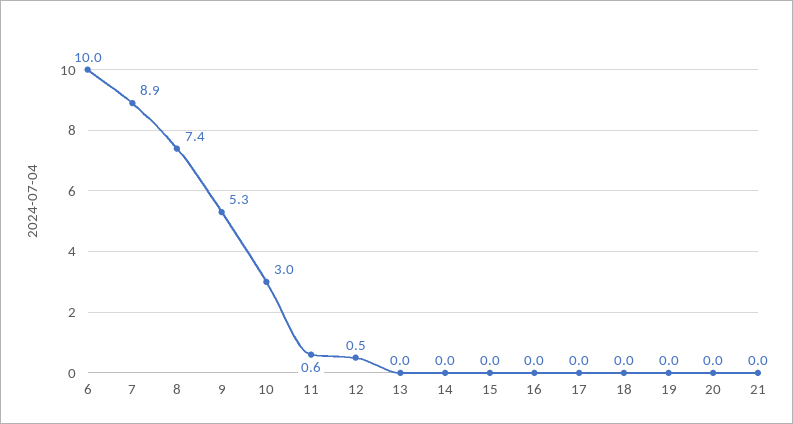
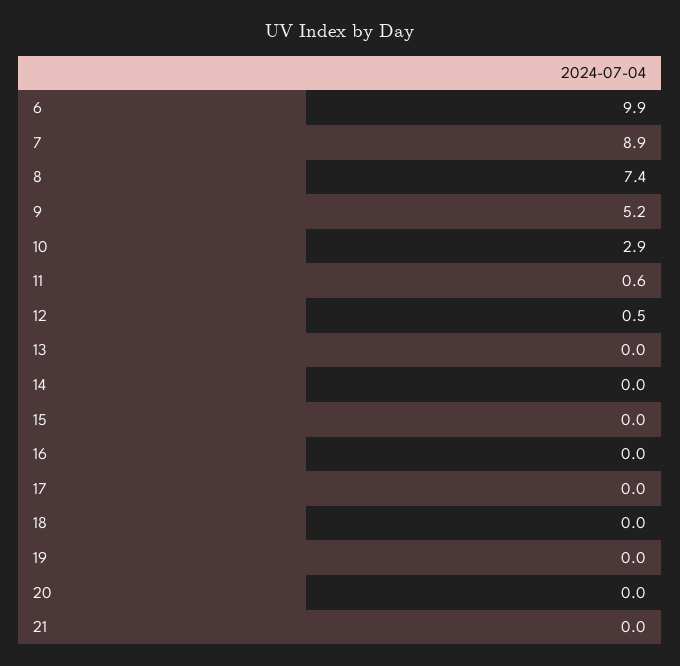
6: 10 -> 9.9
9: 5.3 -> 5.2
10: 3 -> 2.9

